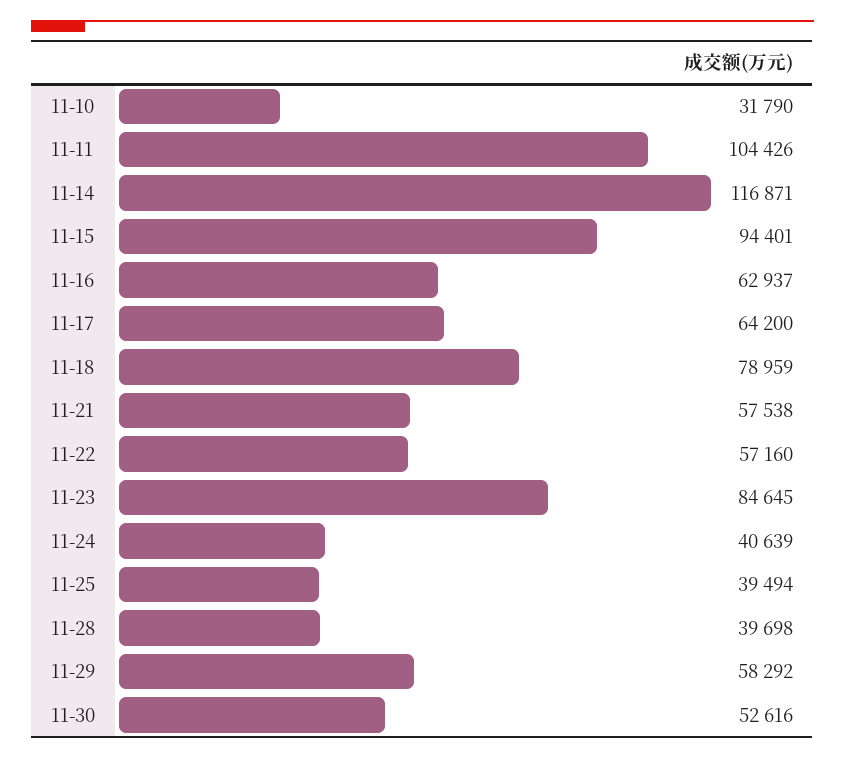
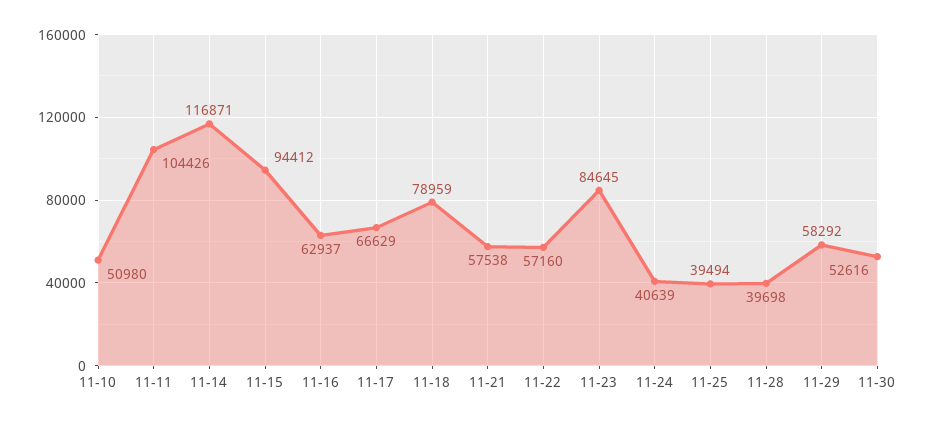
11-10: 31790 -> 50980
11-15: 94401 -> 94412
11-17: 64200 -> 66629

